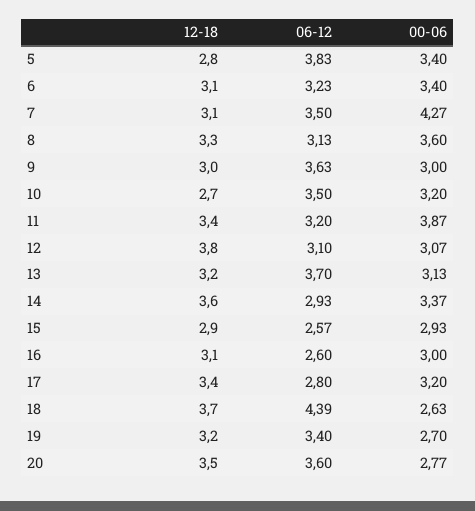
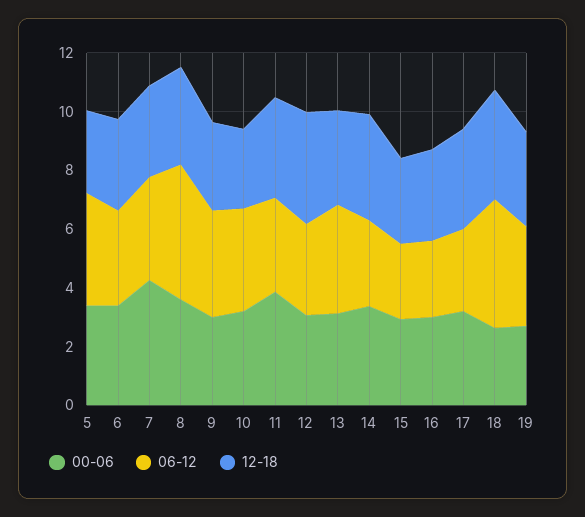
06-12, 8: 3.13 -> 4.5
12-18, 20: 3.5 -> none
06-12, 20: 3.6 -> none
00-06, 20: 2.77 -> none

